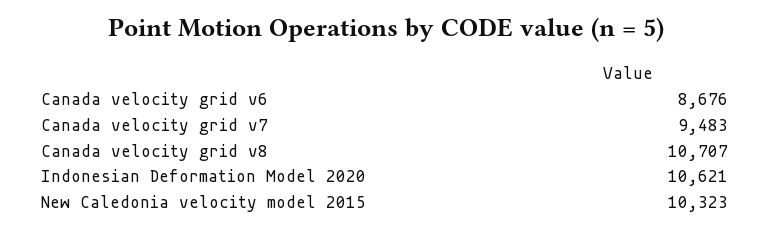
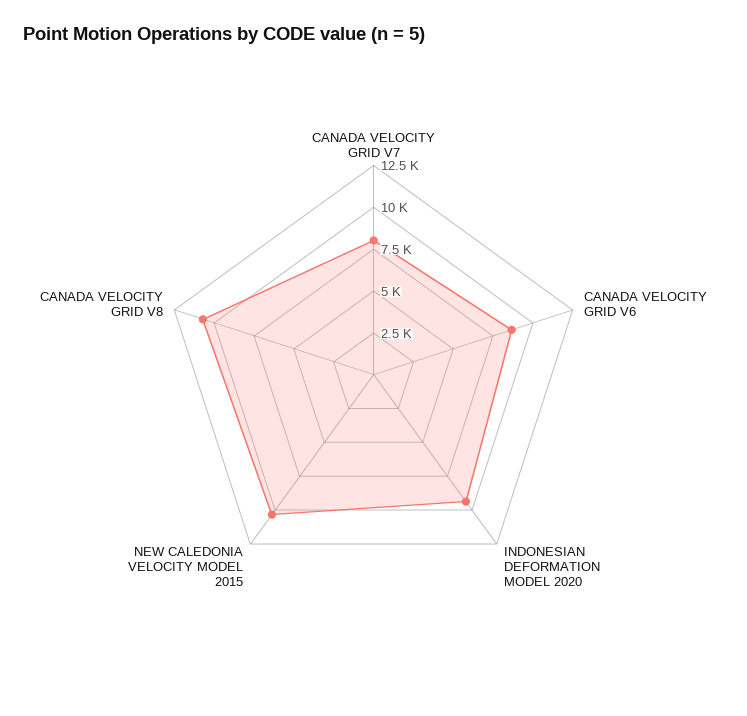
Canada velocity grid v7: 9483 -> 8000
Indonesian Deformation Model 2020: 10621 -> 9500

